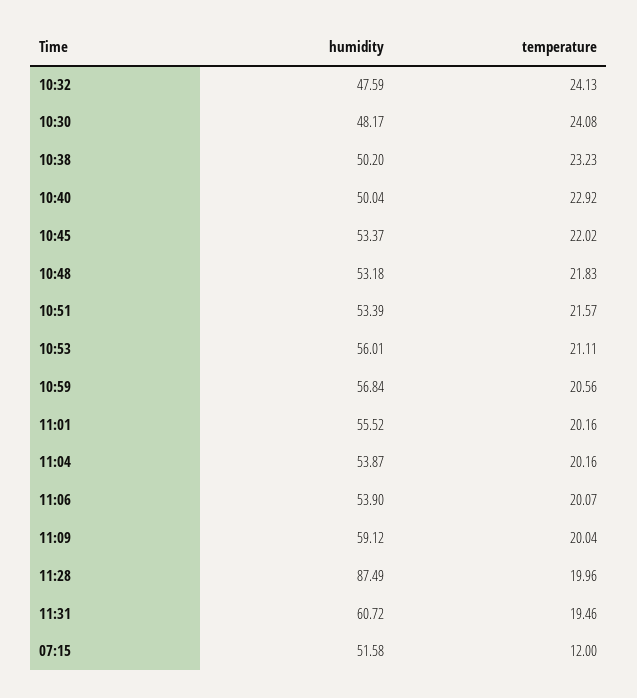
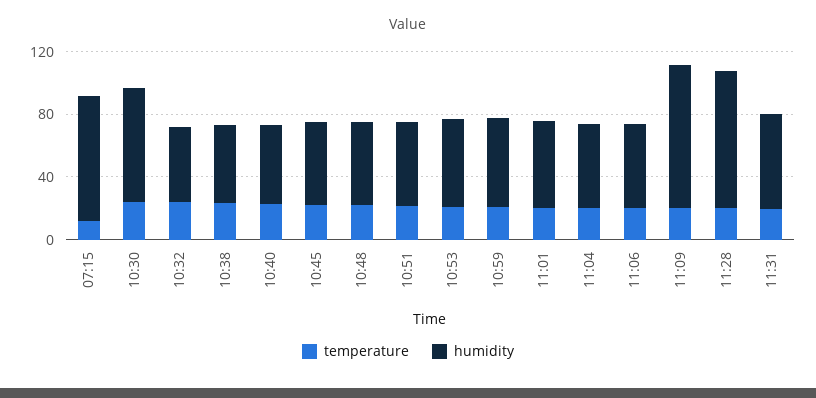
humidity, 10:30: 48.17 -> 70
humidity, 11:09: 59.12 -> 90
humidity, 07:15: 51.58 -> 80

